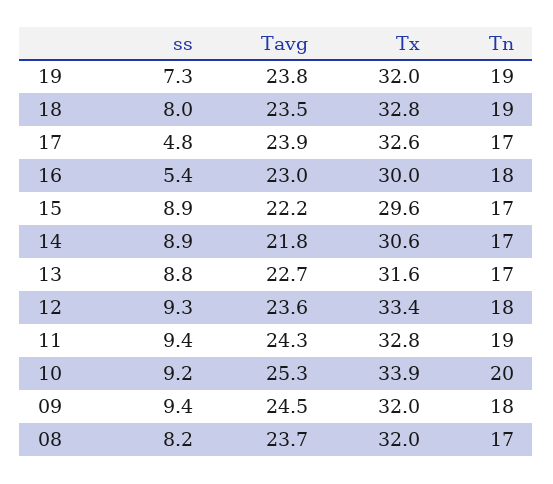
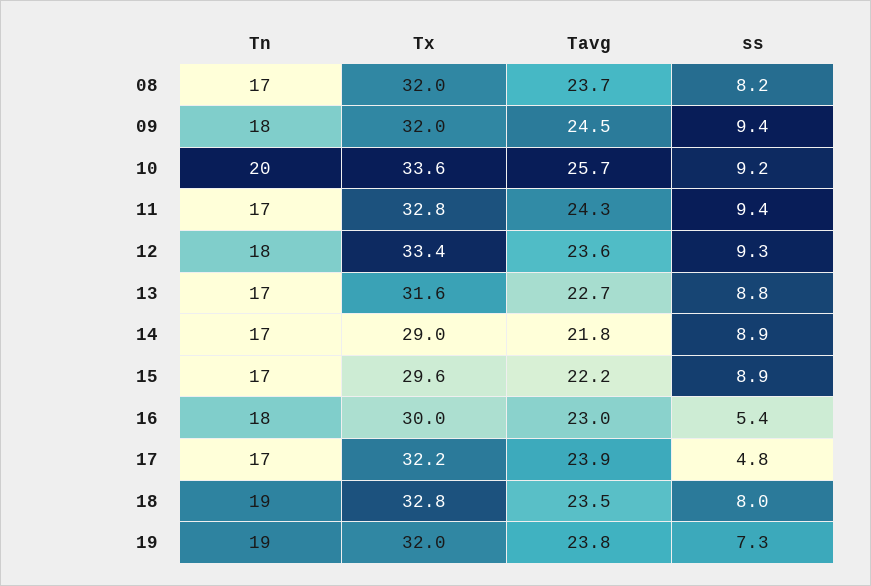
Tx, 17: 32.6 -> 32.2
Tx, 14: 30.6 -> 29
Tn, 11: 19 -> 17
Tavg, 10: 25.3 -> 25.7
Tx, 10: 33.9 -> 33.6

